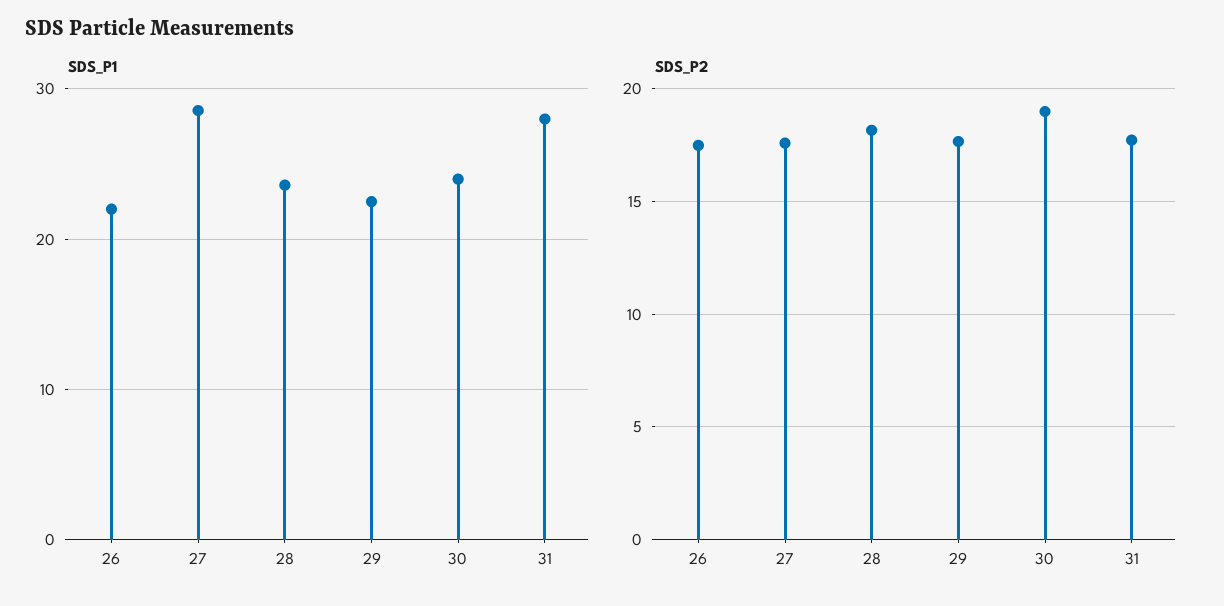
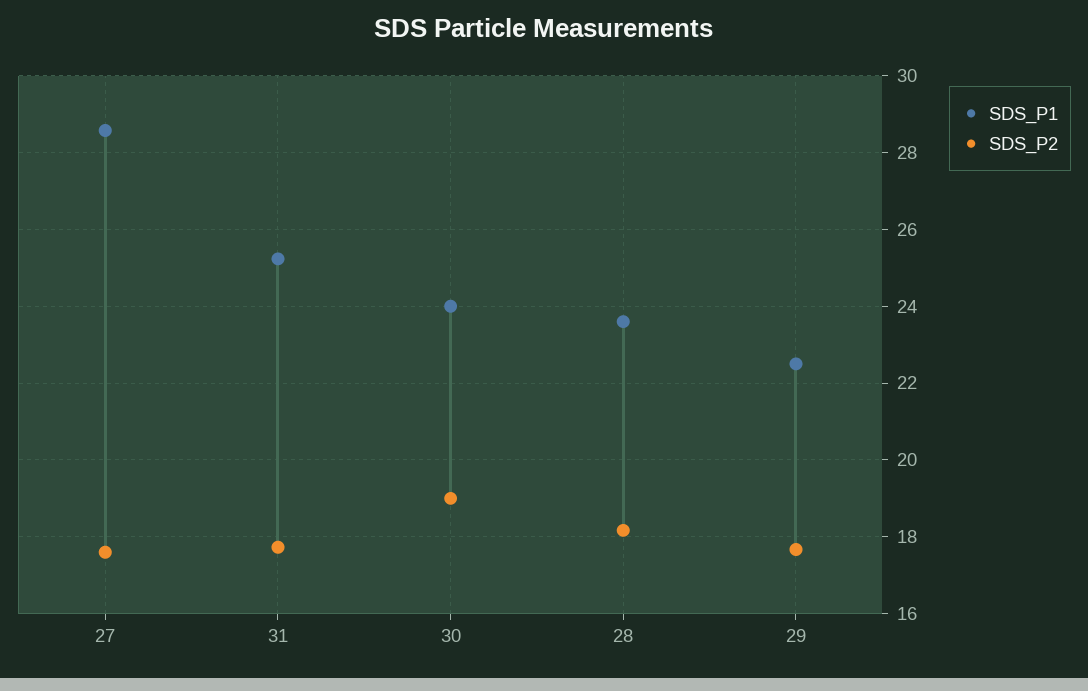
SDS_P1, 26: 22 -> none
SDS_P1, 31: 28 -> 25.2
SDS_P2, 26: 17.5 -> none

